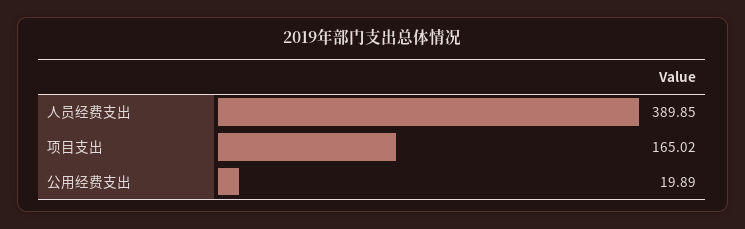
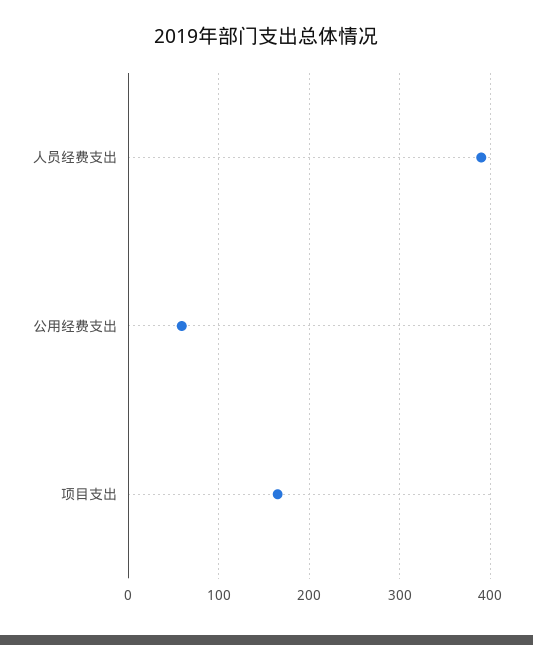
公用经费支出: 19.89 -> 60

